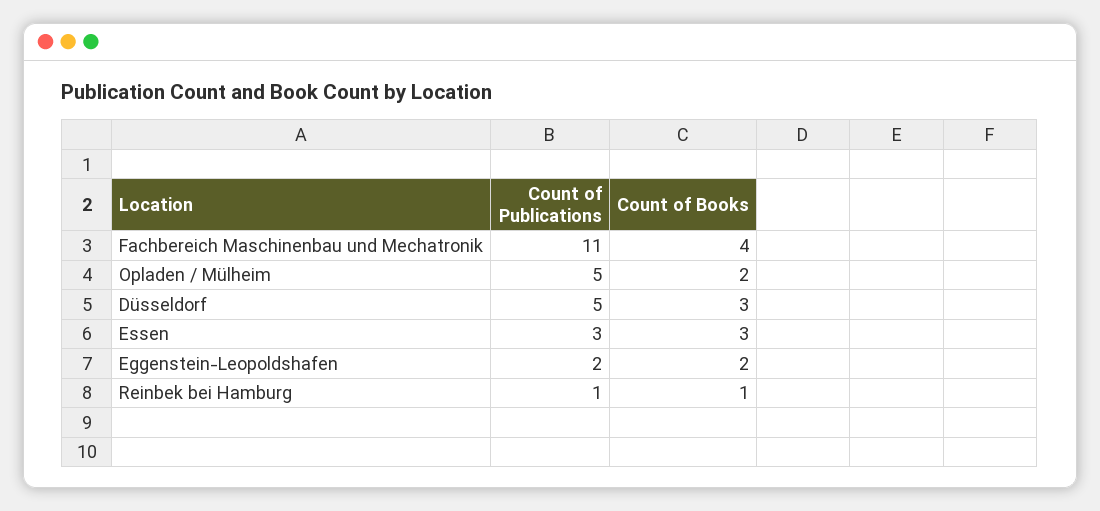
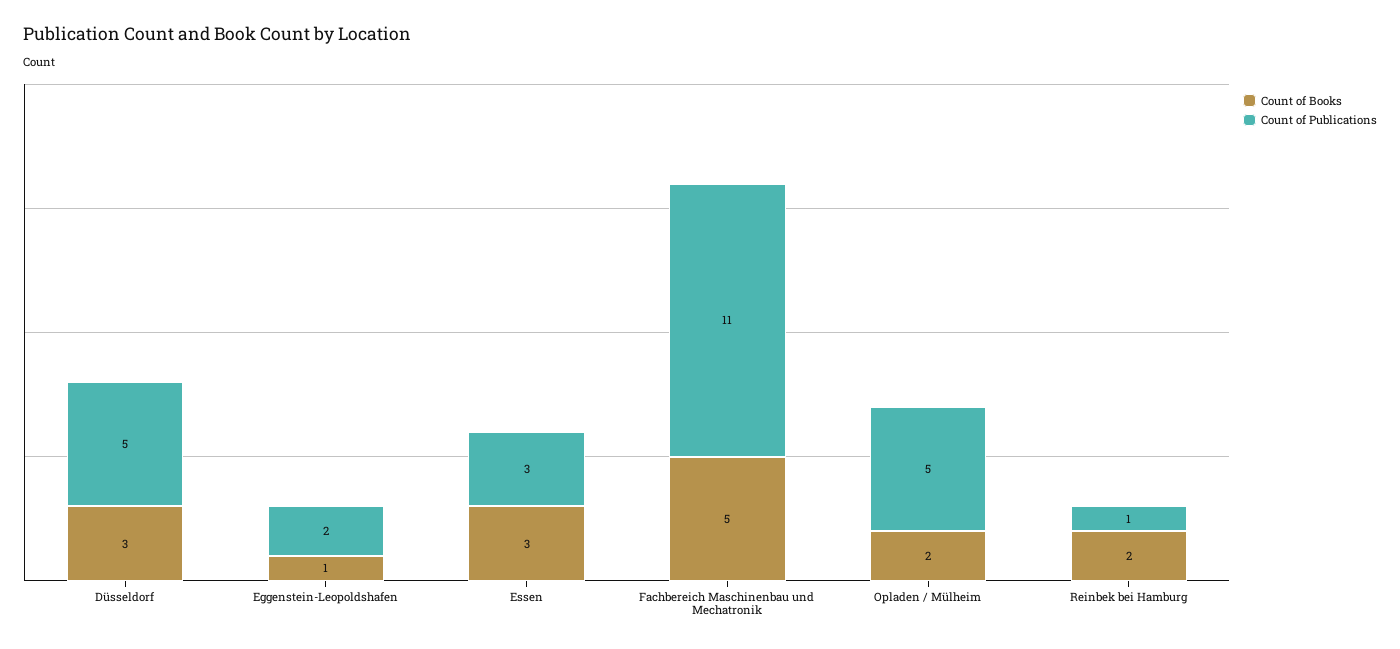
Count of Books, Fachbereich Maschinenbau und Mechatronik: 4 -> 5
Count of Books, Eggenstein-Leopoldshafen: 2 -> 1
Count of Books, Reinbek bei Hamburg: 1 -> 2

